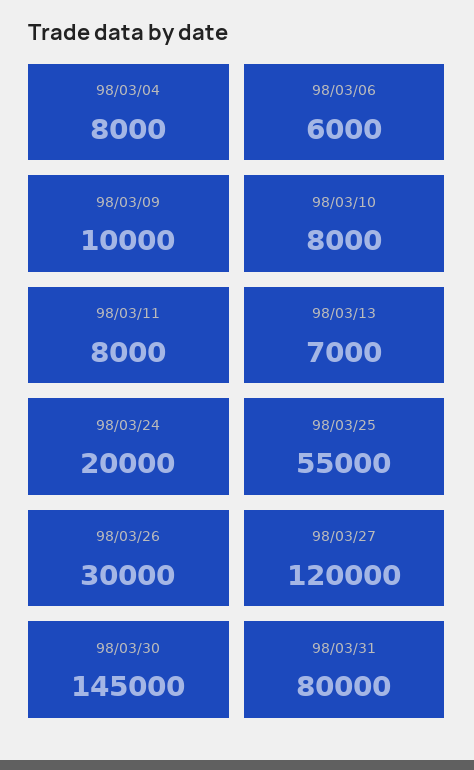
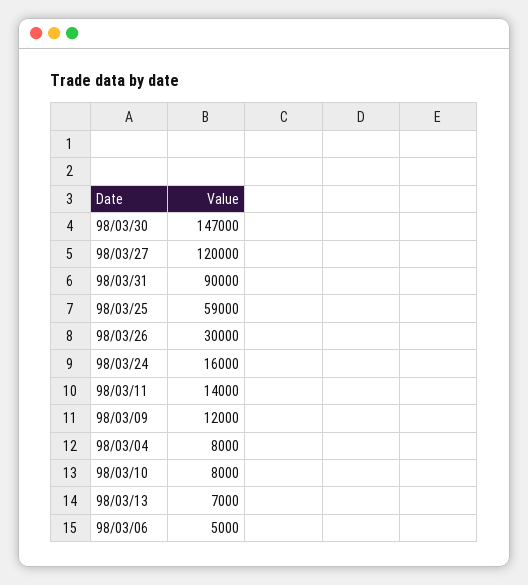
98/03/06: 6000 -> 5000
98/03/09: 10000 -> 12000
98/03/11: 8000 -> 14000
98/03/24: 20000 -> 16000
98/03/25: 55000 -> 59000
98/03/30: 145000 -> 147000
98/03/31: 80000 -> 90000

